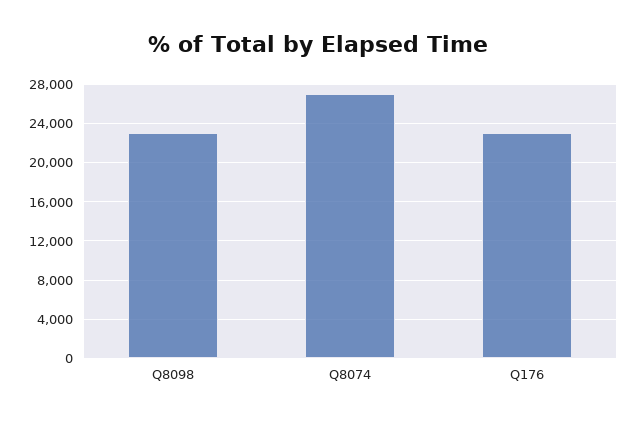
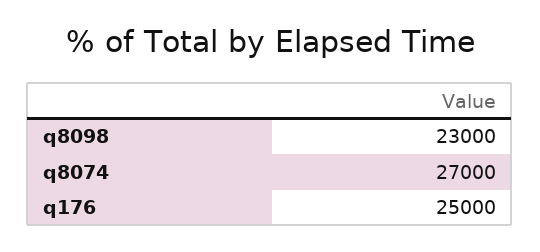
Q176: 23000 -> 25000

